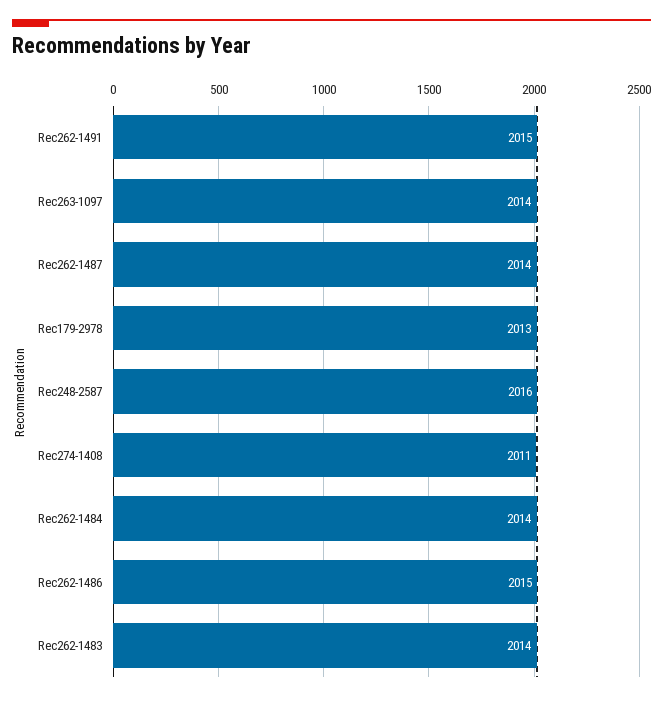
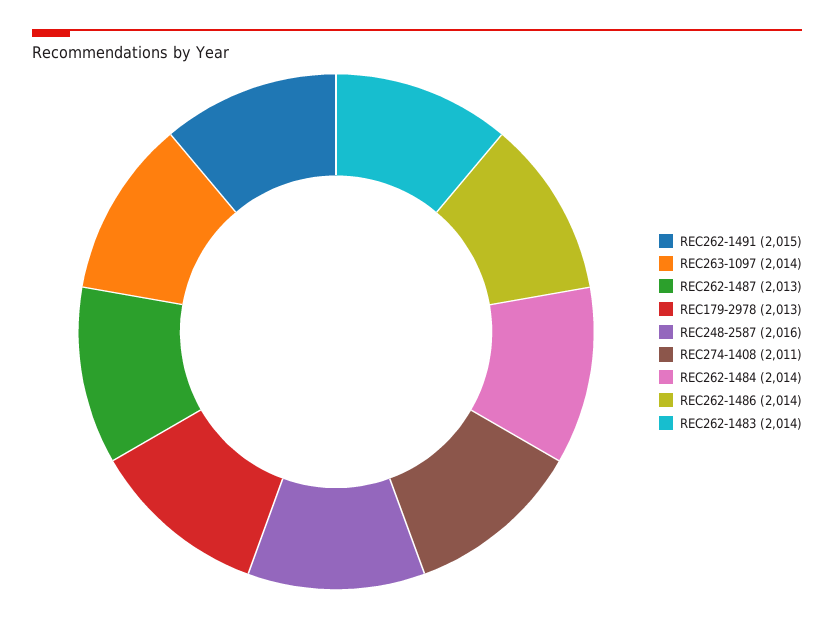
Rec262-1487: 2014 -> 2013
Rec262-1486: 2015 -> 2014

